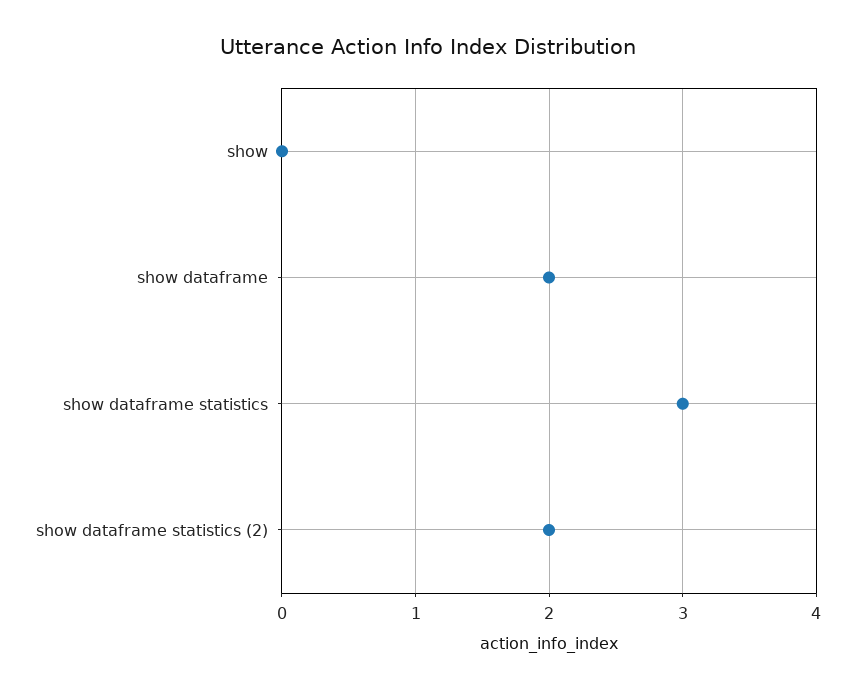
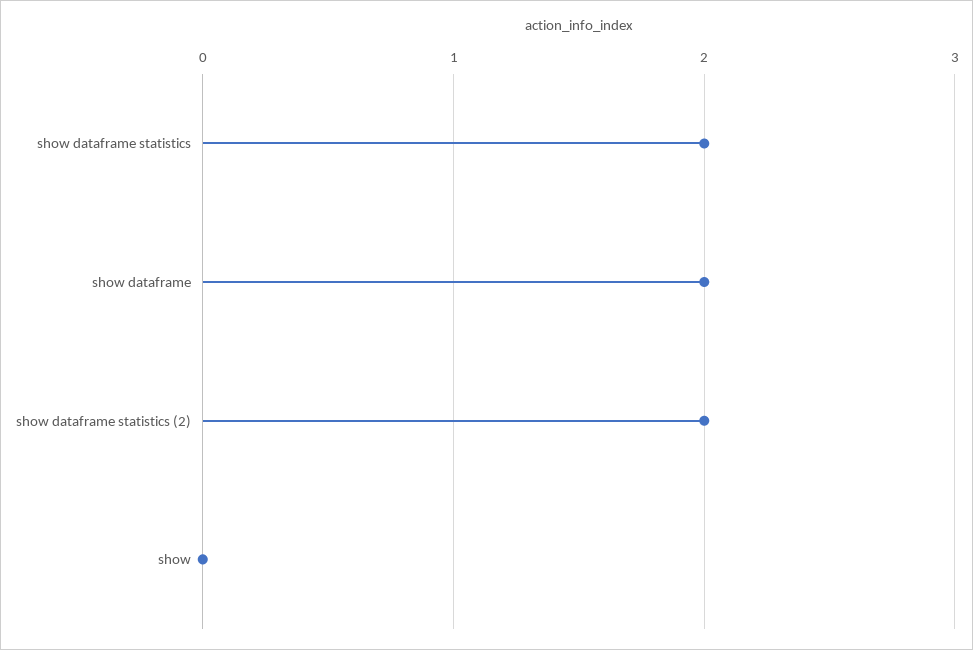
show dataframe statistics: 3 -> 2

